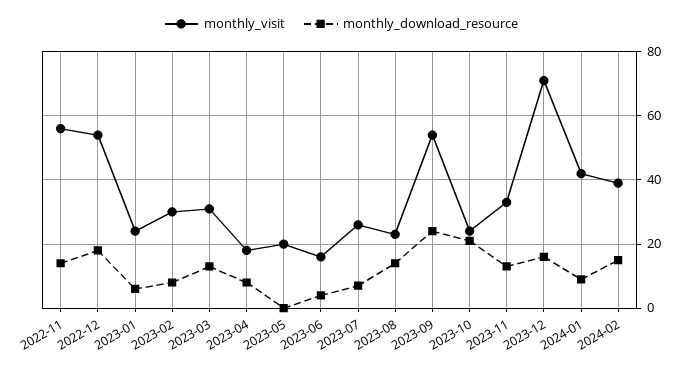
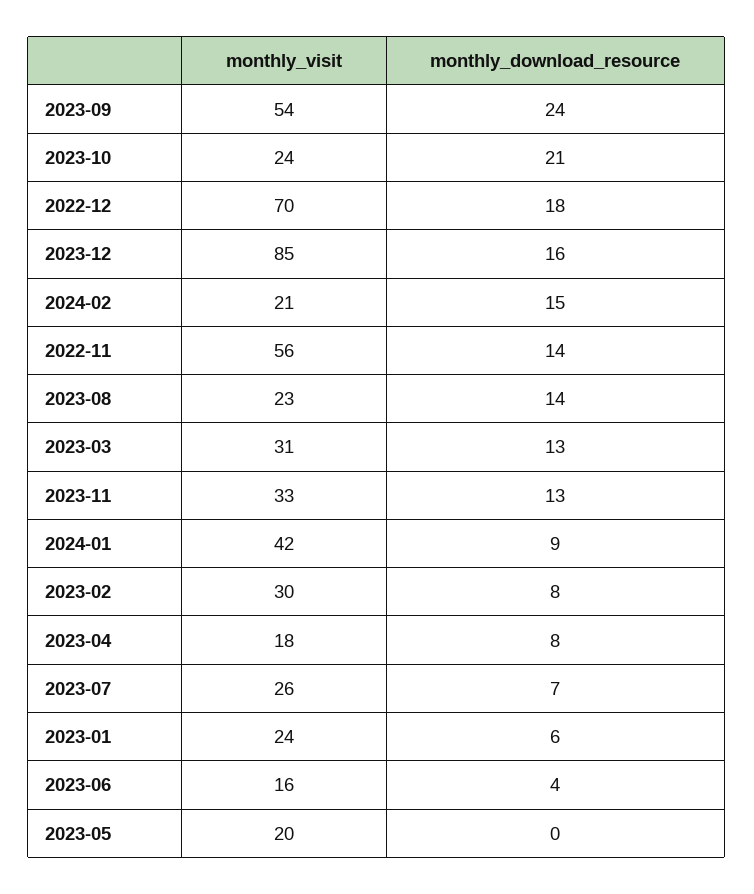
monthly_visit, 2022-12: 55 -> 70
monthly_visit, 2023-12: 70 -> 85
monthly_visit, 2024-02: 40 -> 21

